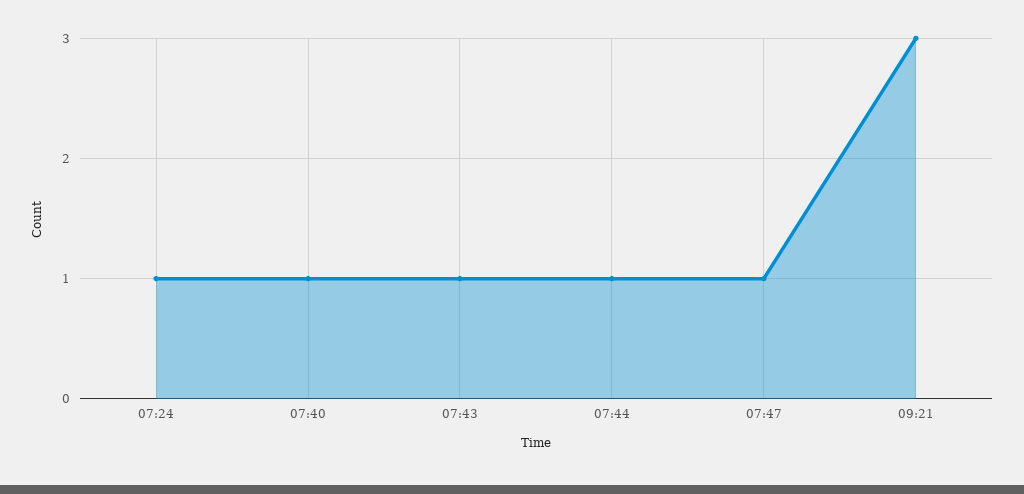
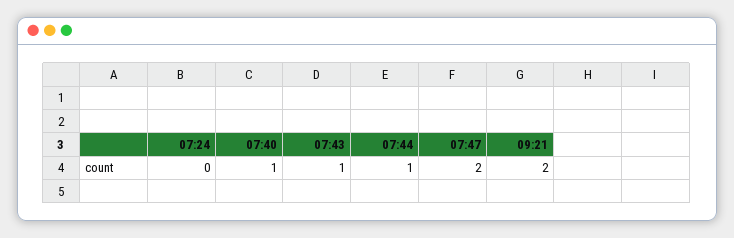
07:24: 1 -> 0
07:47: 1 -> 2
09:21: 3 -> 2

